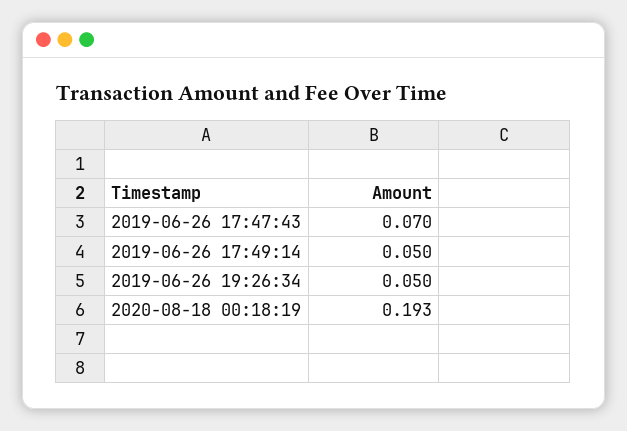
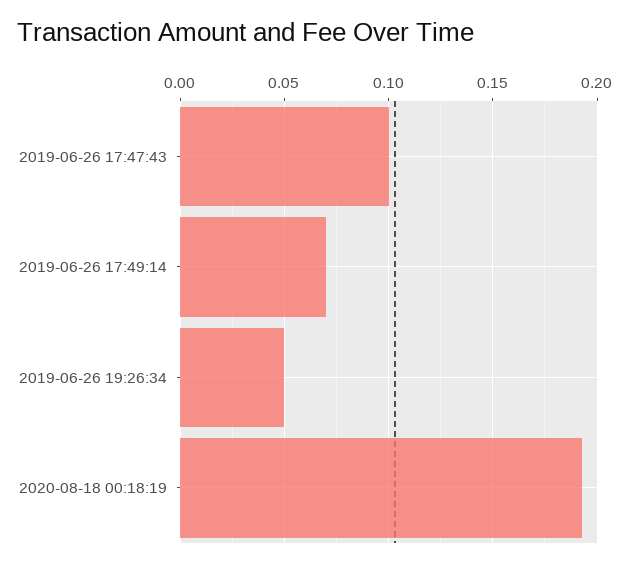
2019-06-26 17:47:43: 0.07 -> 0.1
2019-06-26 17:49:14: 0.05 -> 0.07

